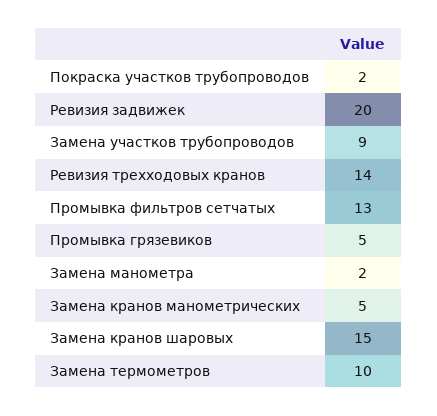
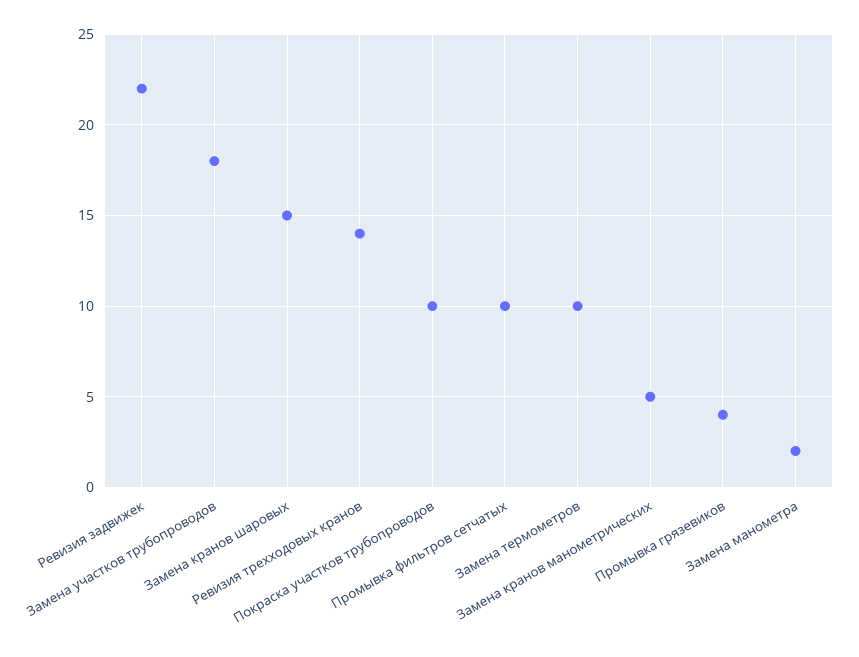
Покраска участков трубопроводов: 2 -> 10
Ревизия задвижек: 20 -> 22
Замена участков трубопроводов: 9 -> 18
Промывка фильтров сетчатых: 13 -> 10
Промывка грязевиков: 5 -> 4

